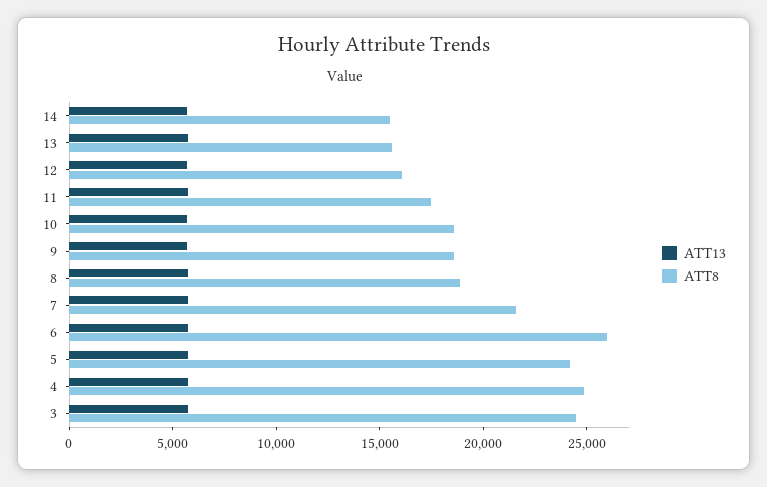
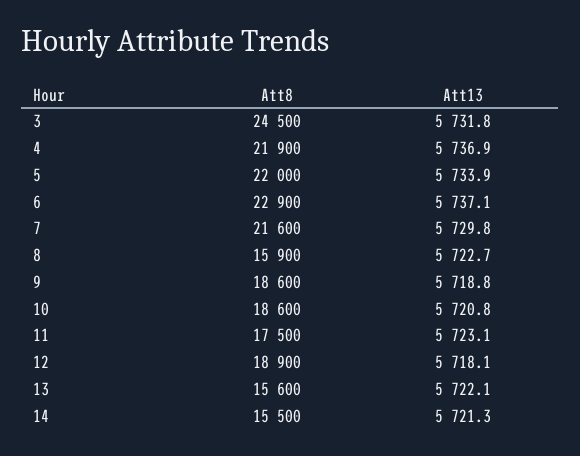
ATT8, 12: 16000 -> 18900
ATT8, 8: 19000 -> 15900
ATT8, 6: 26000 -> 22900
ATT8, 5: 24000 -> 22000
ATT8, 4: 25000 -> 21900

